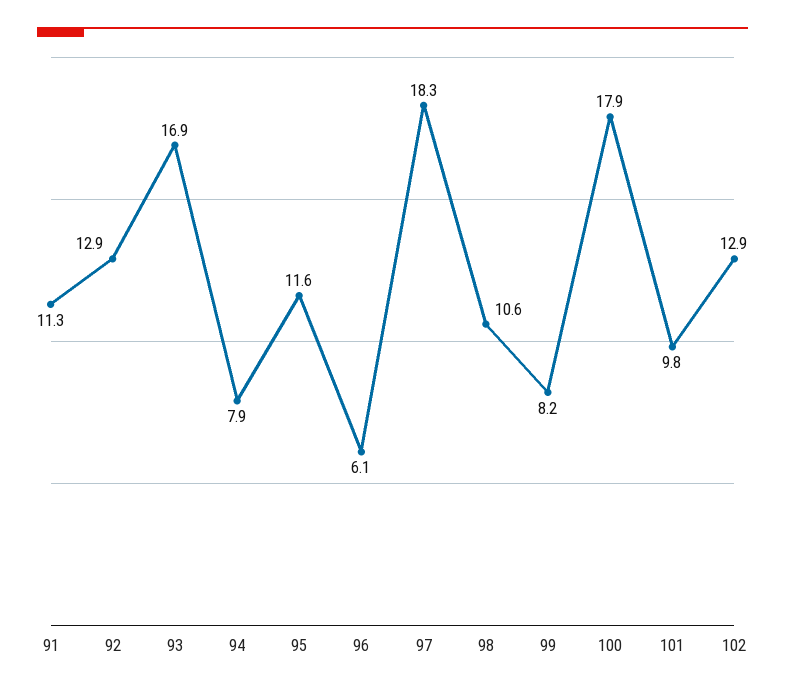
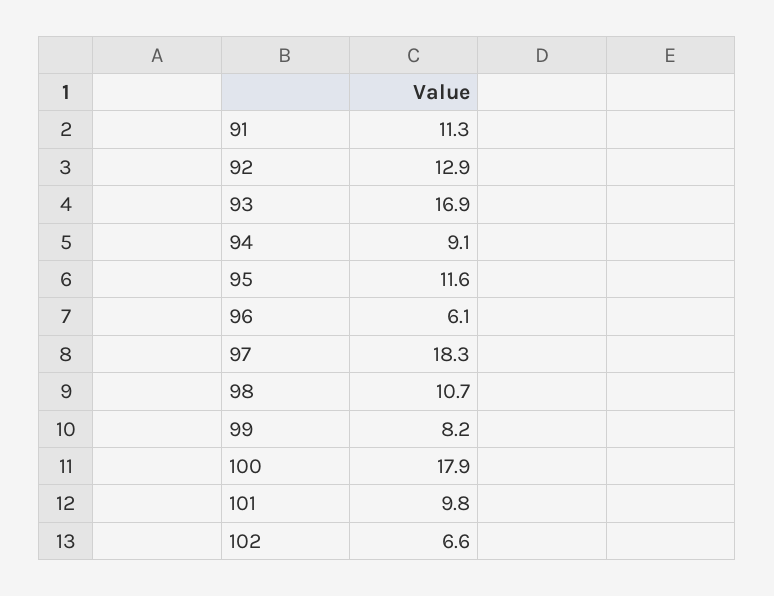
94: 7.9 -> 9.1
98: 10.6 -> 10.7
102: 12.9 -> 6.6

